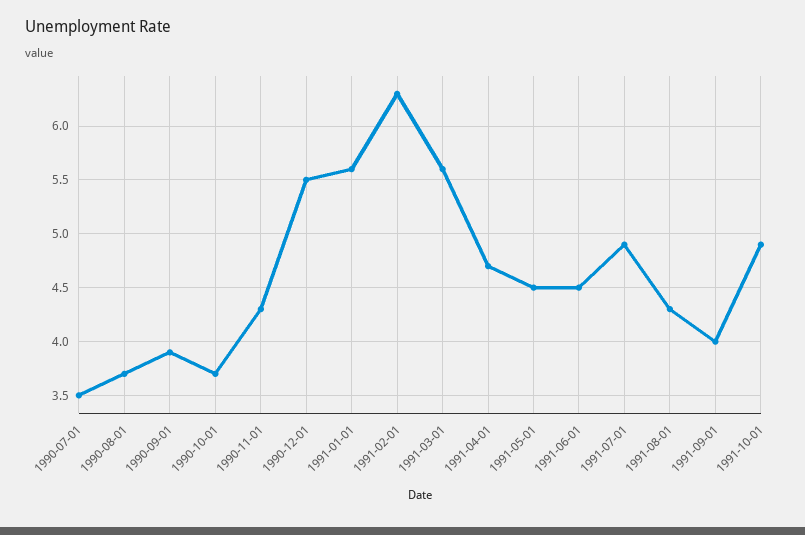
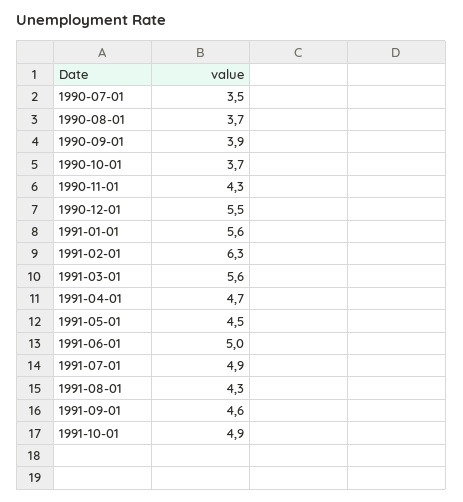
1991-06-01: 4.5 -> 5
1991-09-01: 4 -> 4.6

